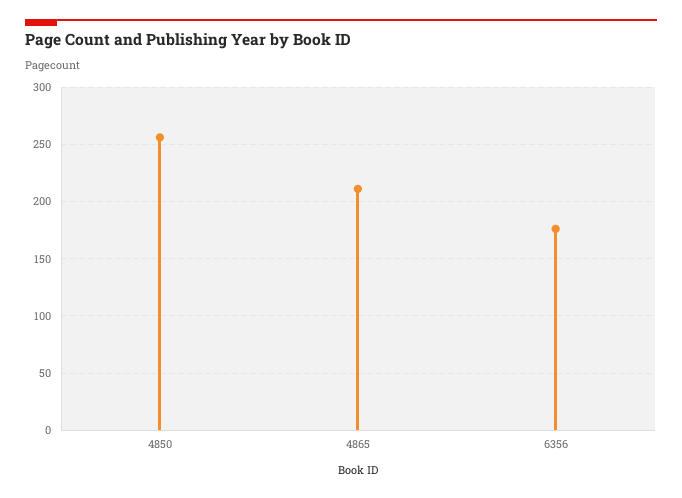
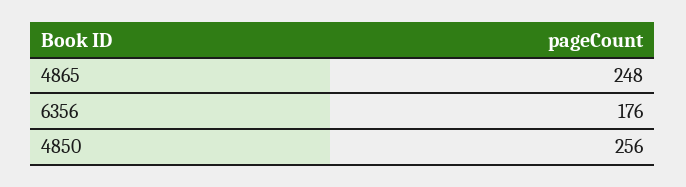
4865: 210 -> 248

